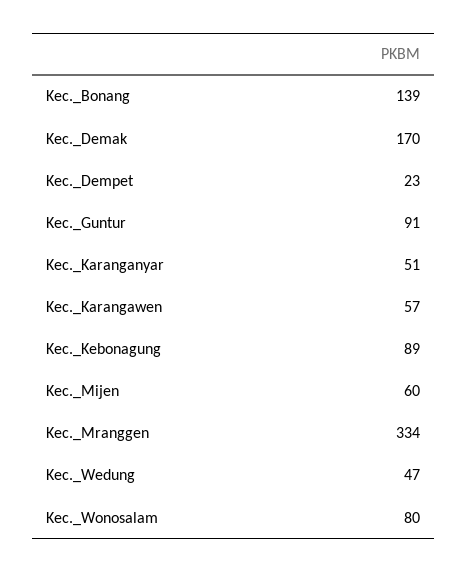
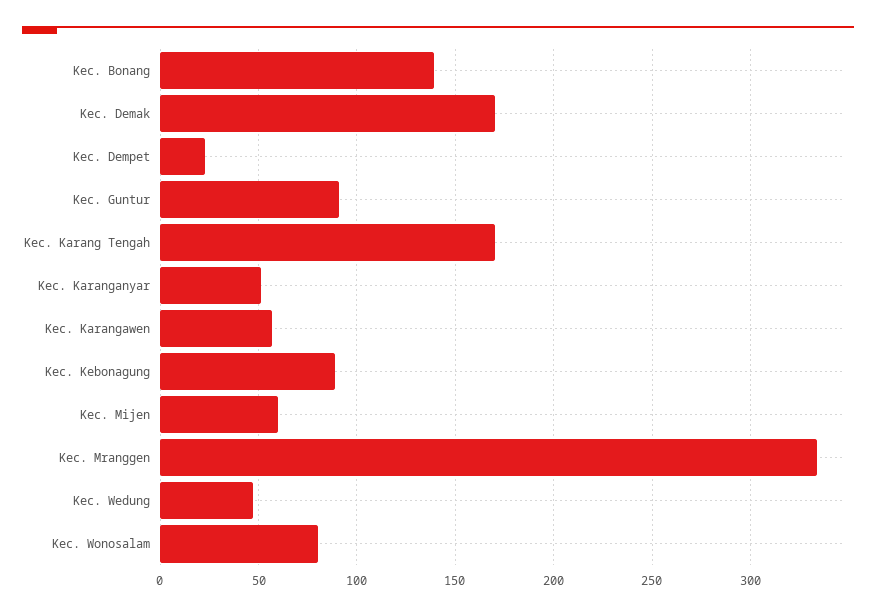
Kec. Karang Tengah: none -> 170

